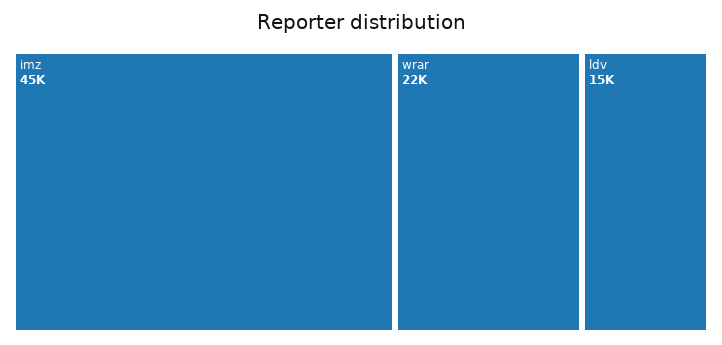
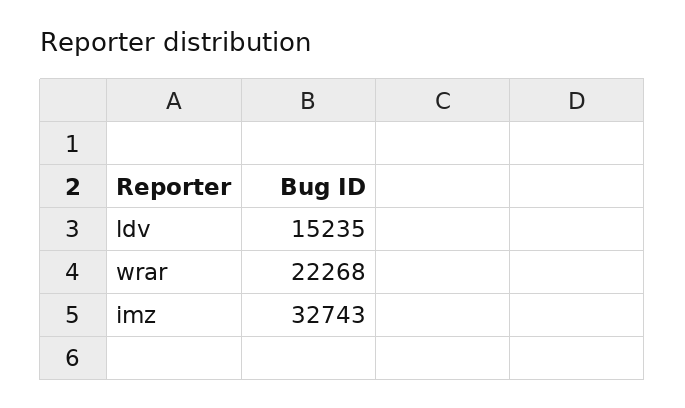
imz: 45000 -> 32743

